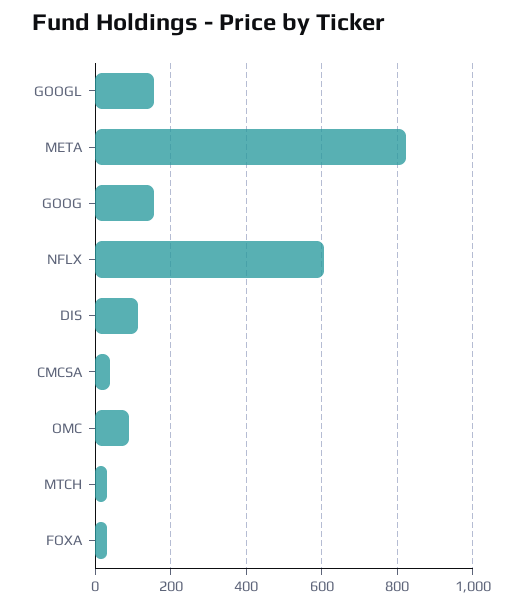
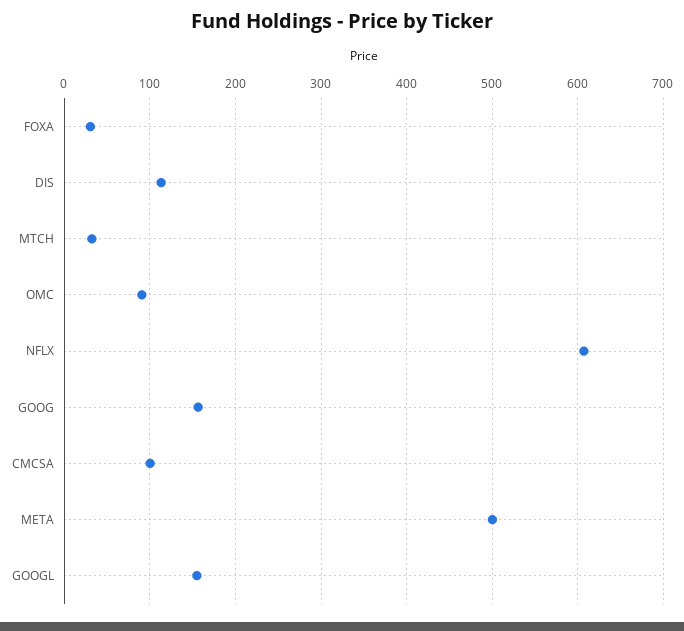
META: 820 -> 500
CMCSA: 40 -> 100

